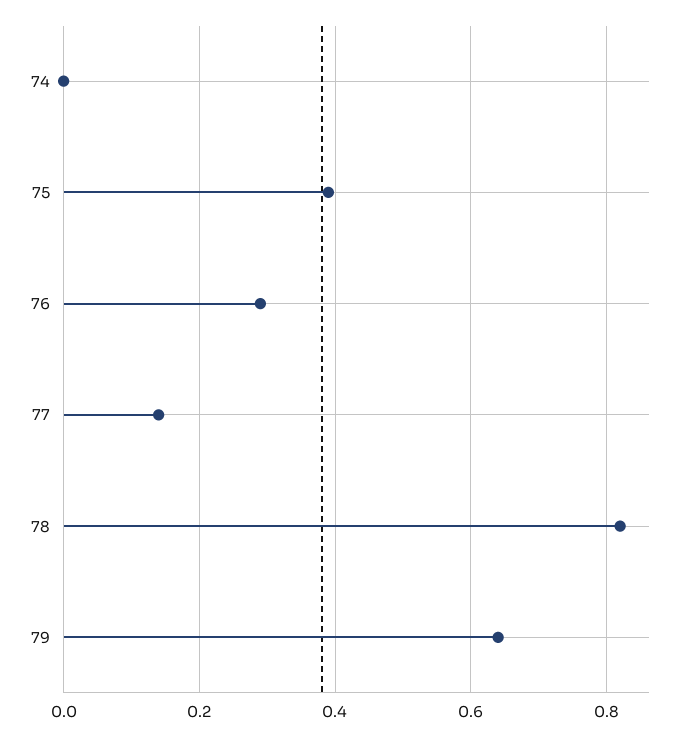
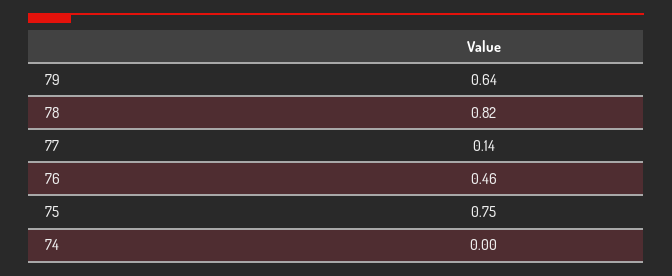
75: 0.4 -> 0.75
76: 0.3 -> 0.46

